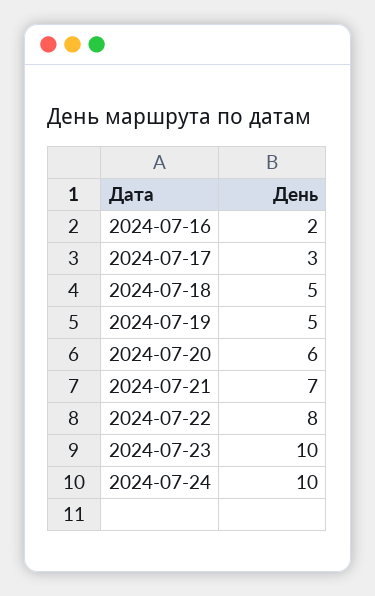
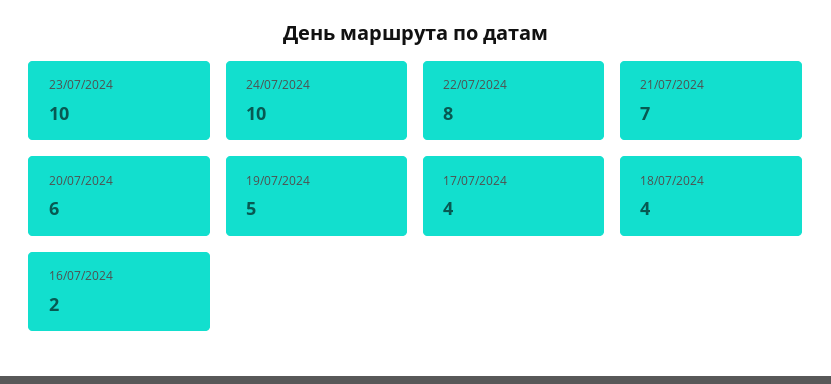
2024-07-17: 3 -> 4
2024-07-18: 5 -> 4

